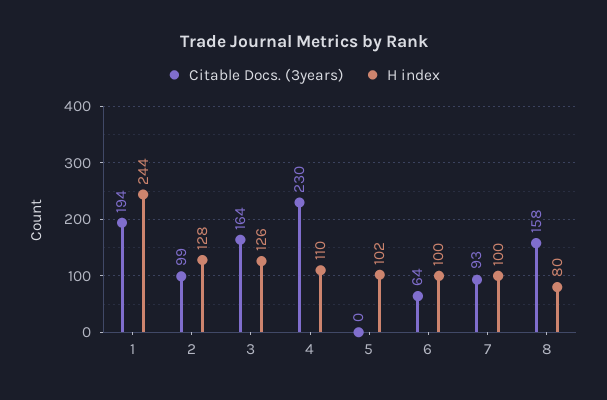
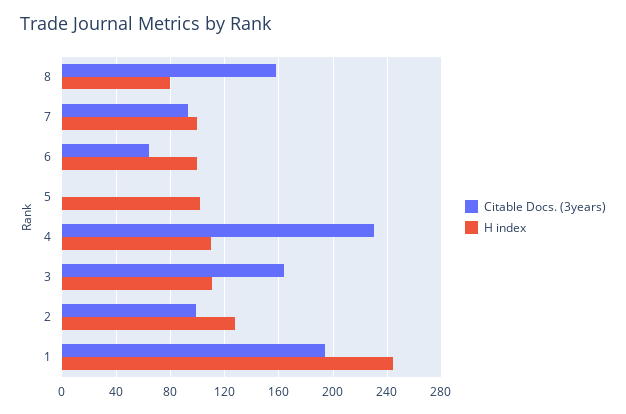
H index, 3: 126 -> 110

